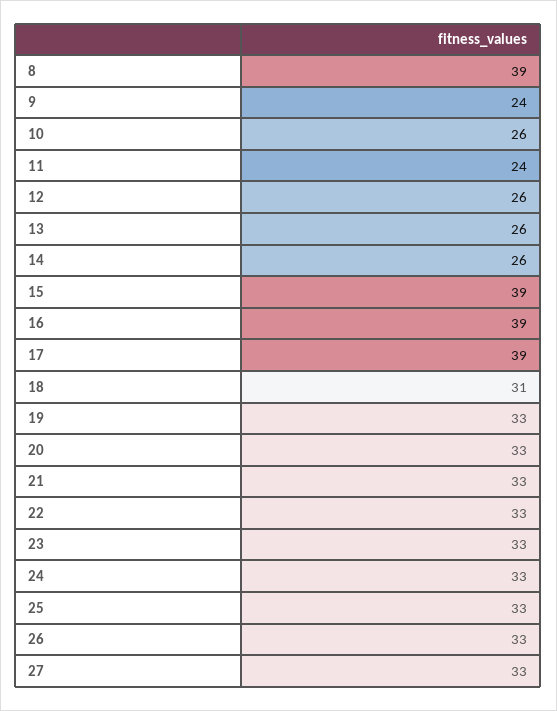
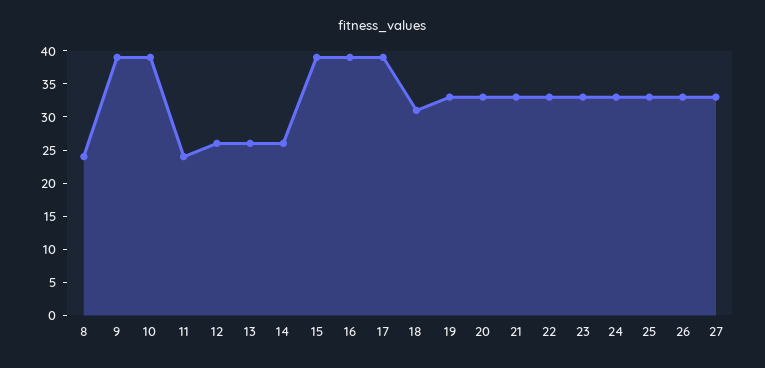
8: 39 -> 25
9: 24 -> 40
10: 26 -> 40

